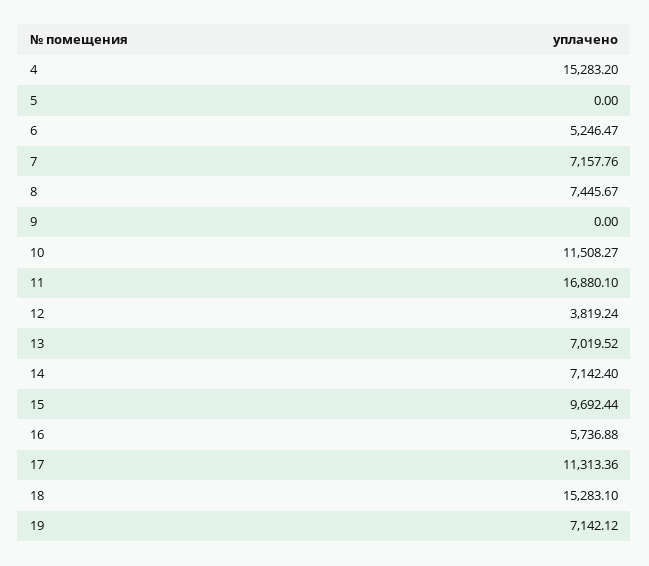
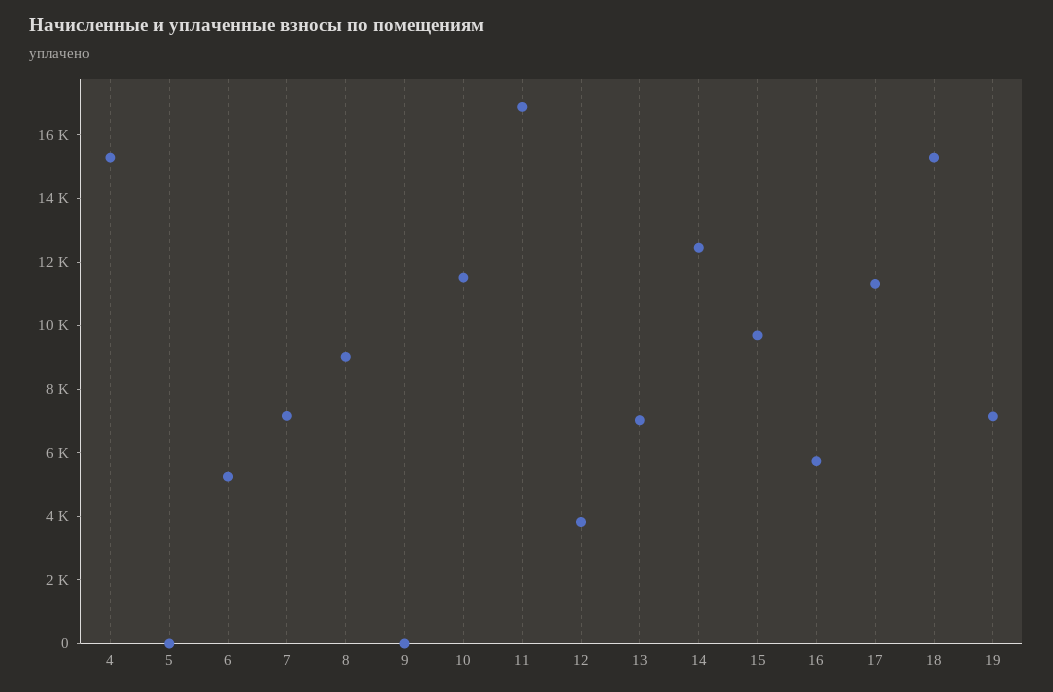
8: 7445.67 -> 9000
14: 7142.4 -> 12500

